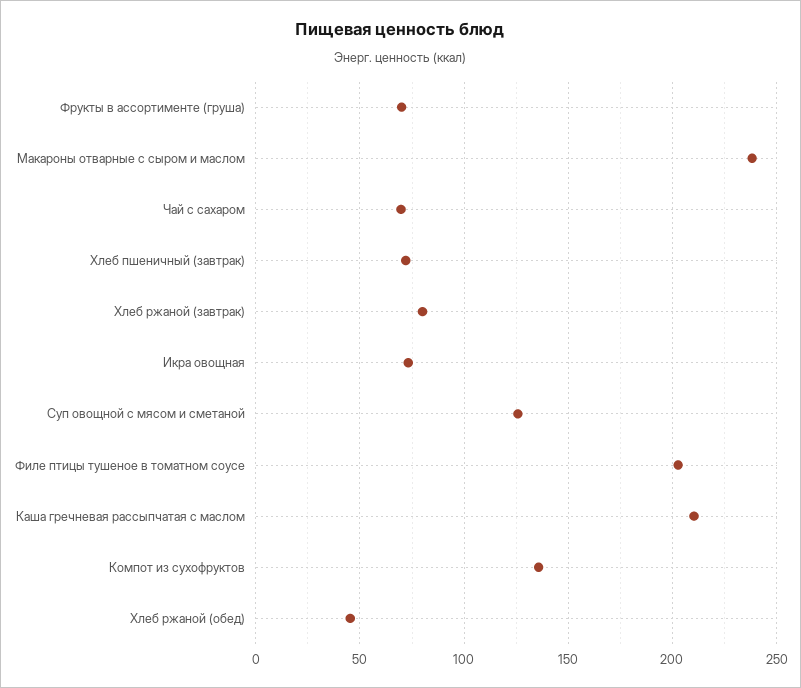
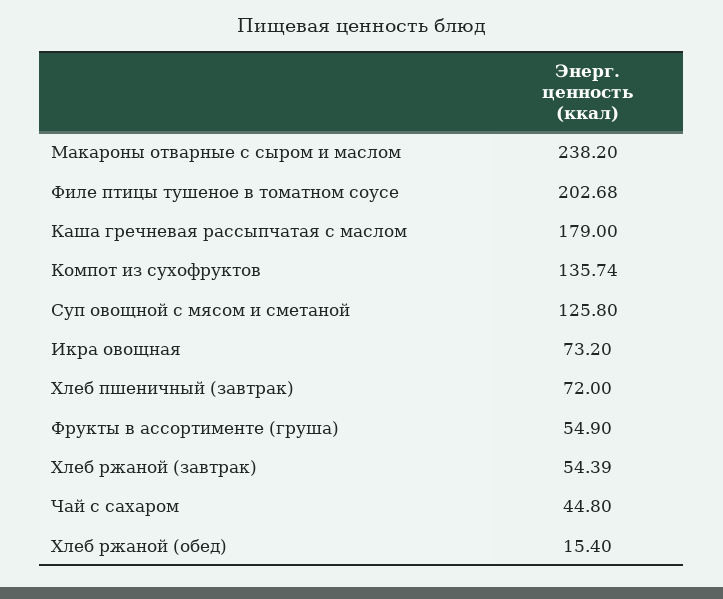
Фрукты в ассортименте (груша): 70 -> 54.9
Чай с сахаром: 70 -> 44.8
Хлеб ржаной (завтрак): 80 -> 54.39
Каша гречневая рассыпчатая с маслом: 210 -> 179
Хлеб ржаной (обед): 45 -> 15.4

